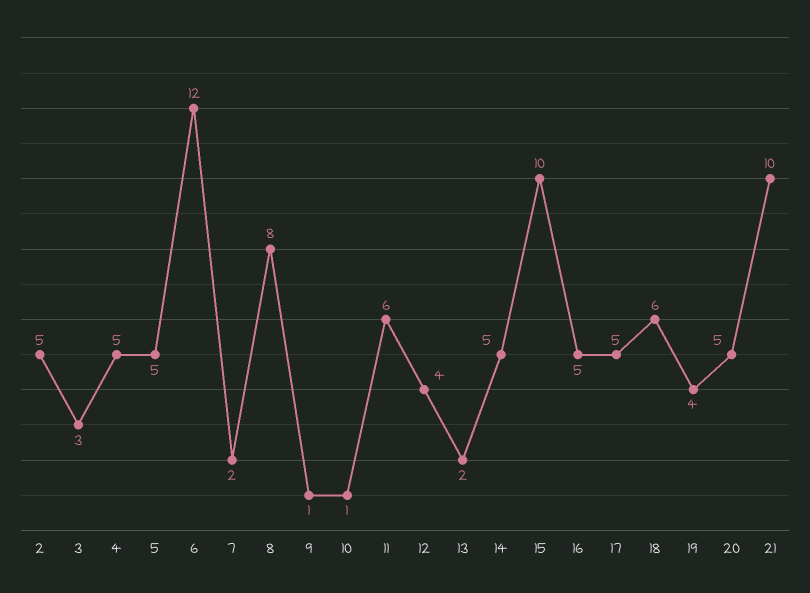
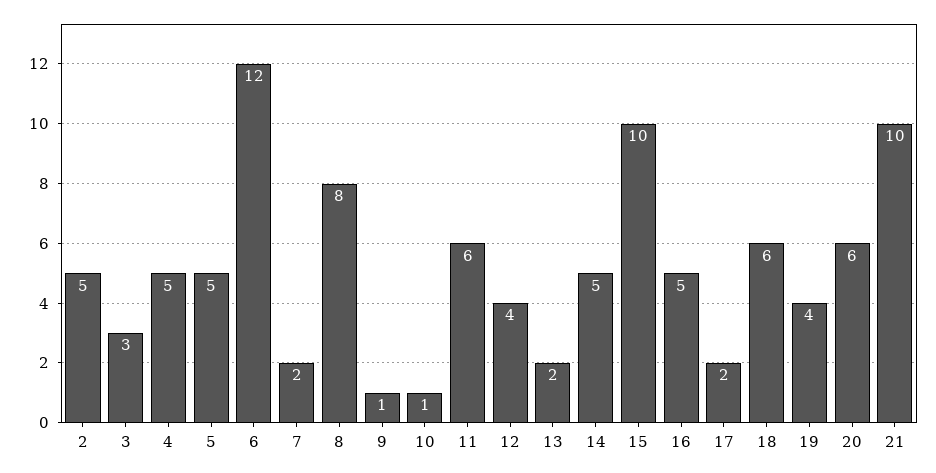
17: 5 -> 2
20: 5 -> 6

